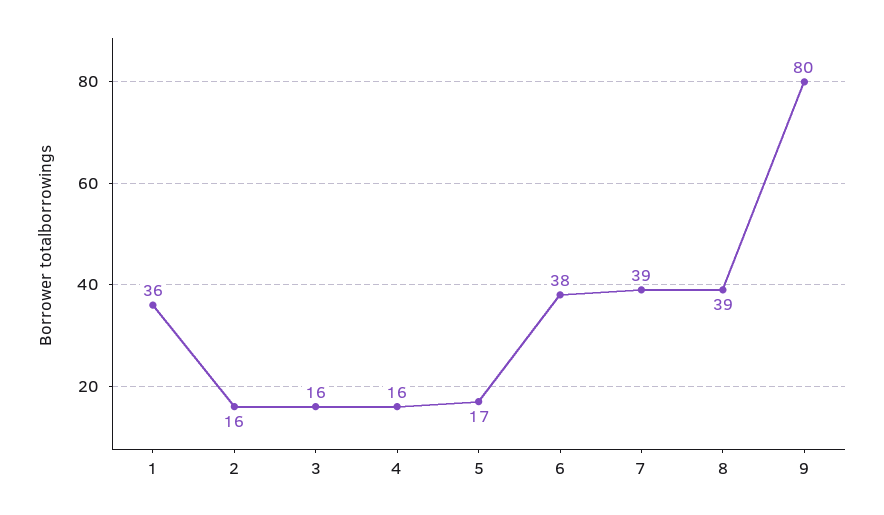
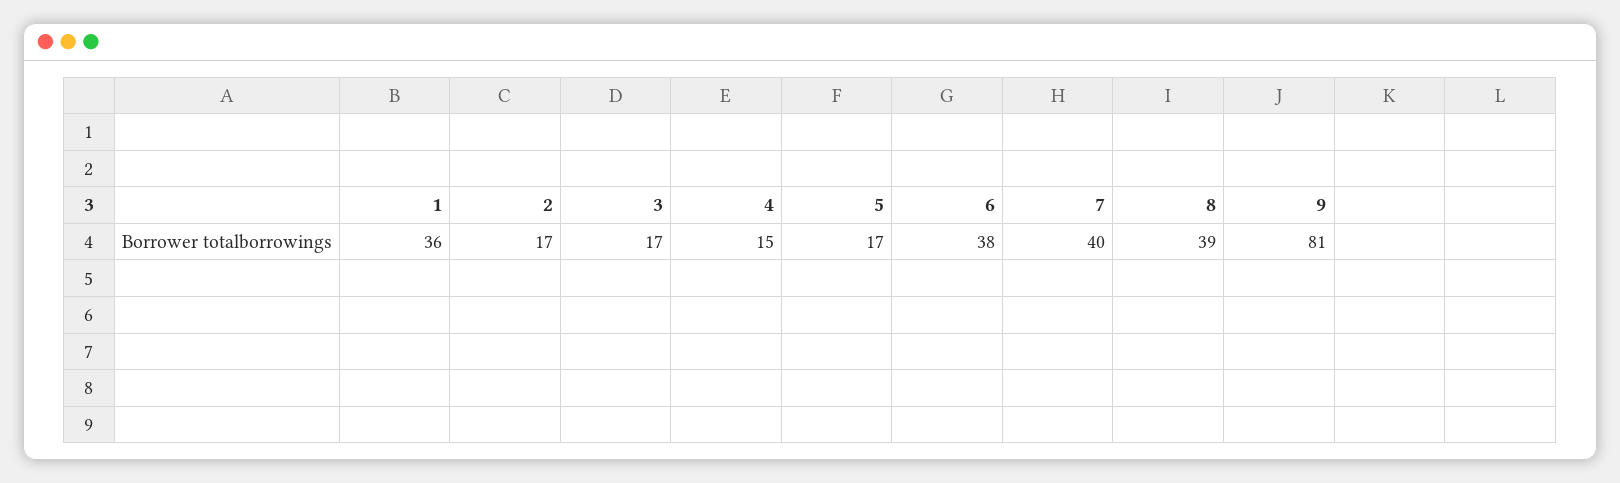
2: 16 -> 17
3: 16 -> 17
4: 16 -> 15
7: 39 -> 40
9: 80 -> 81

